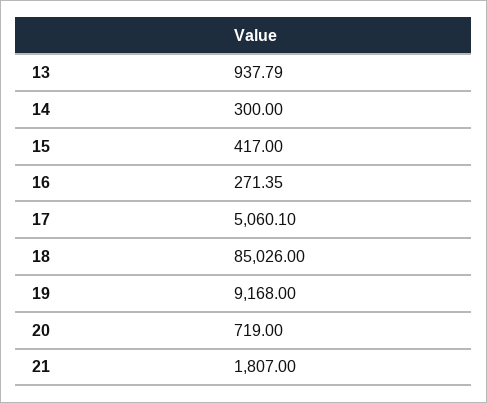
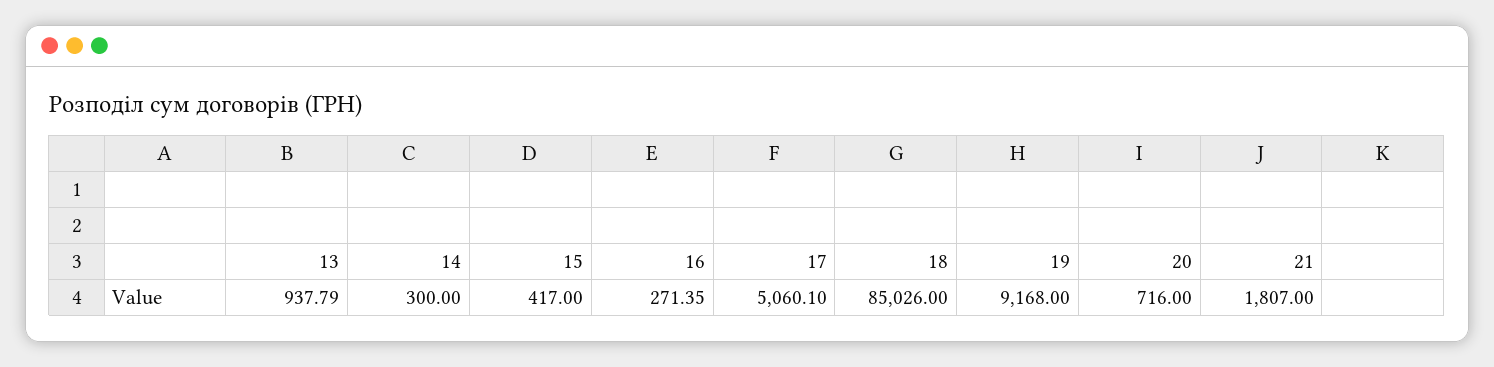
20: 719 -> 716

